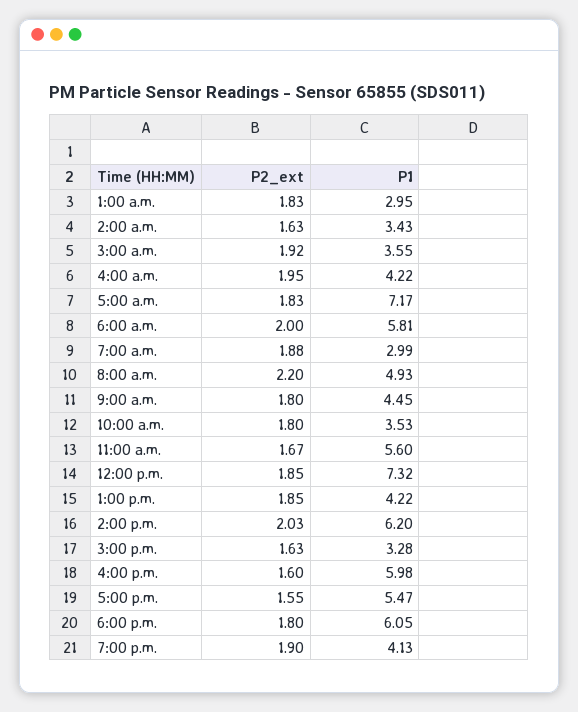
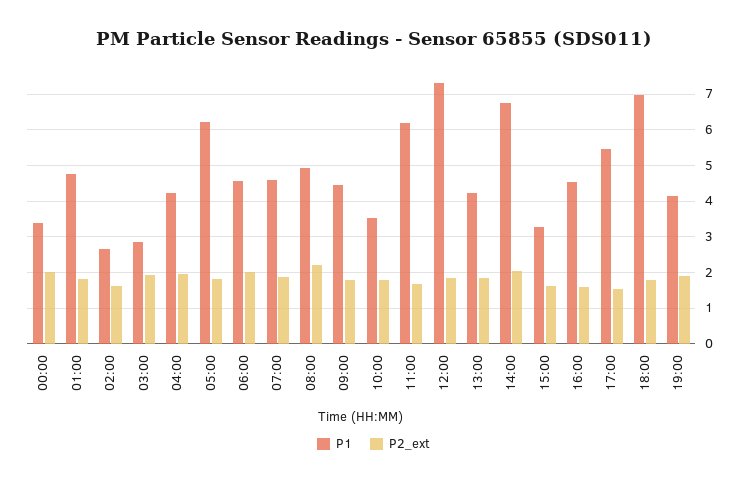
P1, 1:00 a.m.: 2.95 -> 4.8
P1, 2:00 a.m.: 3.43 -> 2.6
P1, 3:00 a.m.: 3.55 -> 2.8
P1, 5:00 a.m.: 7.17 -> 6.2
P1, 6:00 a.m.: 5.81 -> 4.6
P1, 7:00 a.m.: 2.99 -> 4.6
P1, 11:00 a.m.: 5.6 -> 6.2
P1, 2:00 p.m.: 6.2 -> 6.8
P1, 4:00 p.m.: 5.98 -> 4.6
P1, 6:00 p.m.: 6.05 -> 7
P1, 00:00: none -> 3.4
P2_ext, 00:00: none -> 2

